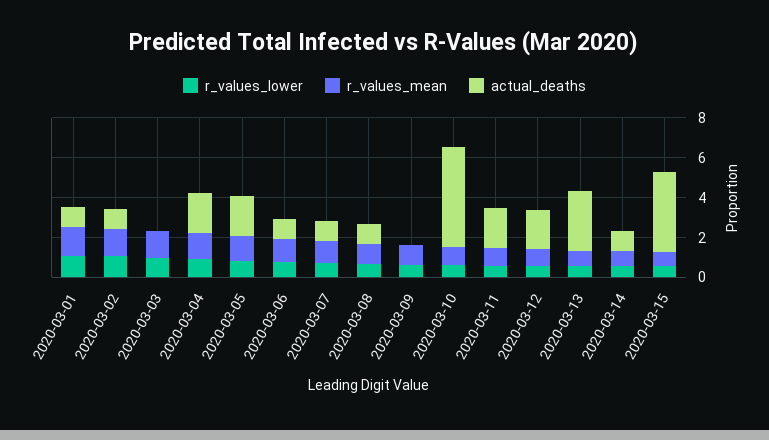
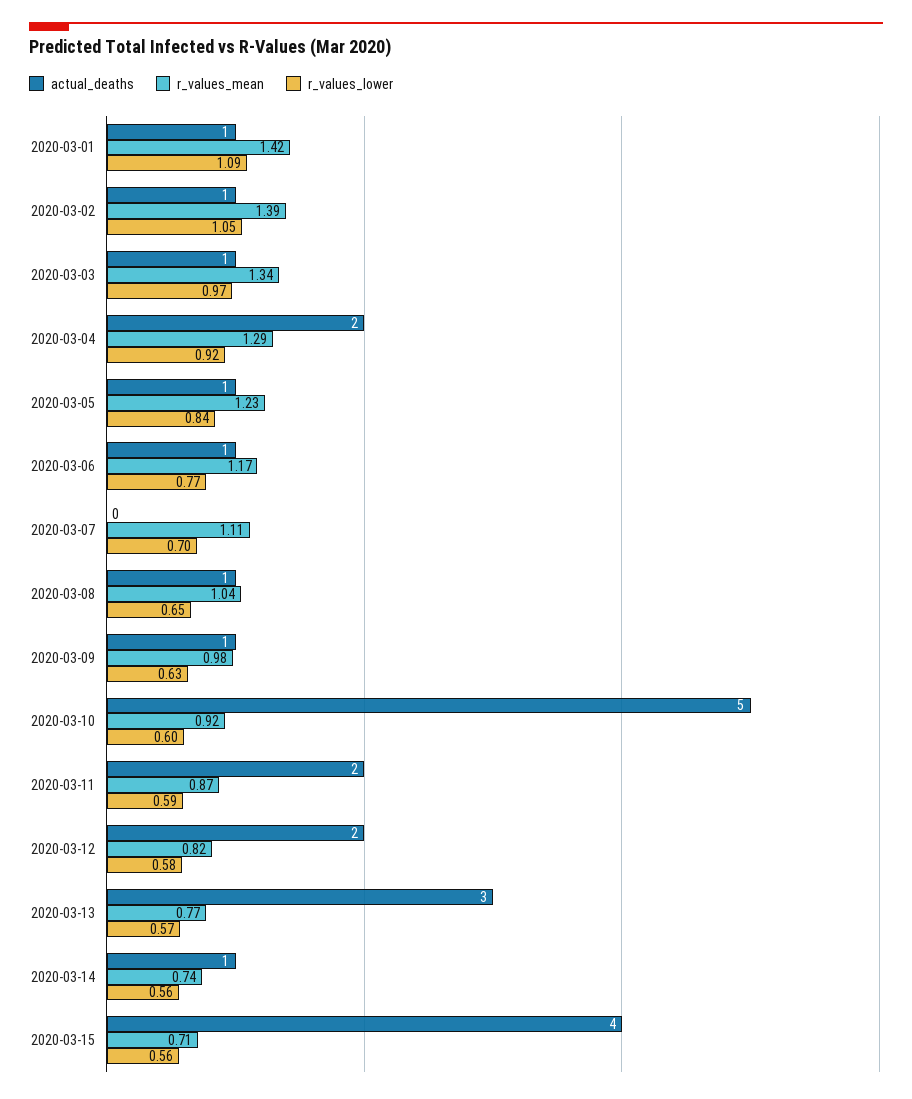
actual_deaths, 2020-03-03: 0 -> 1
actual_deaths, 2020-03-05: 2 -> 1
actual_deaths, 2020-03-07: 1 -> 0
actual_deaths, 2020-03-09: 0 -> 1

